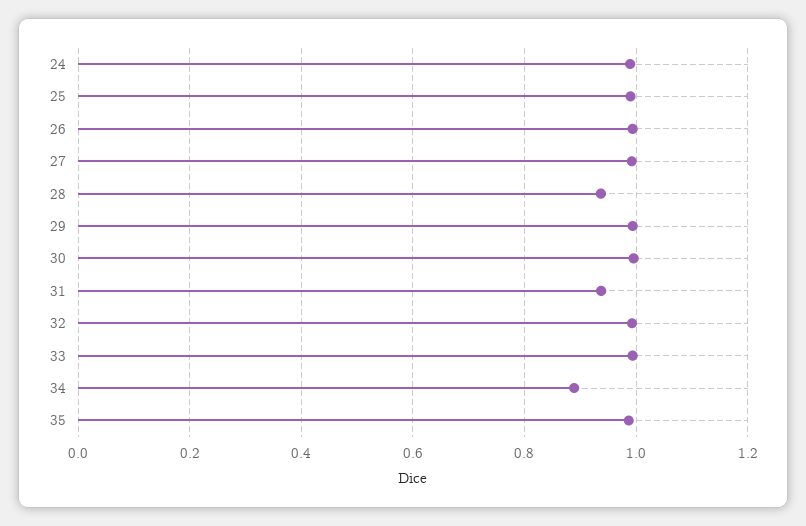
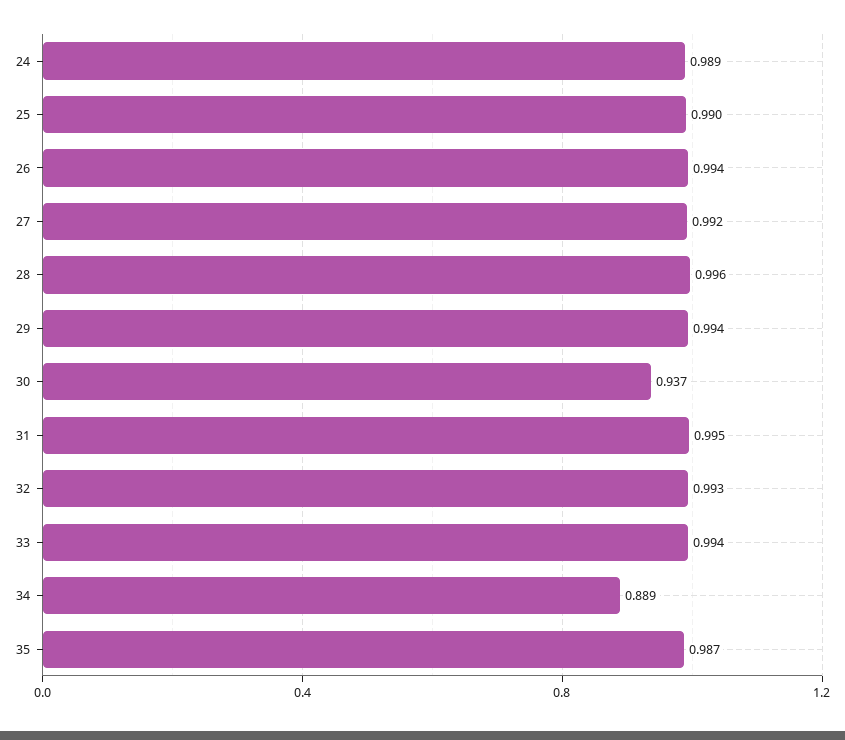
28: 0.94 -> 0.996
30: 1 -> 0.937
31: 0.94 -> 0.995

